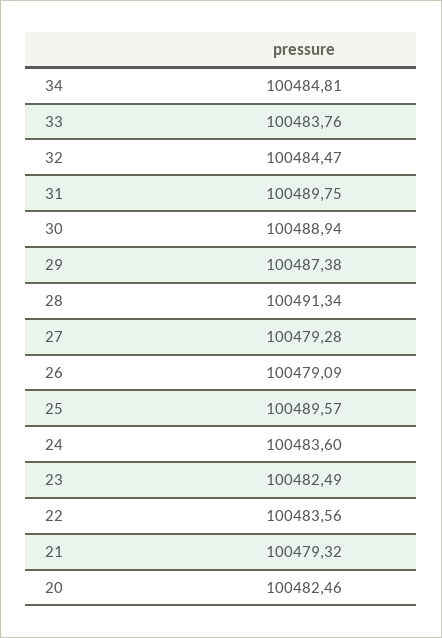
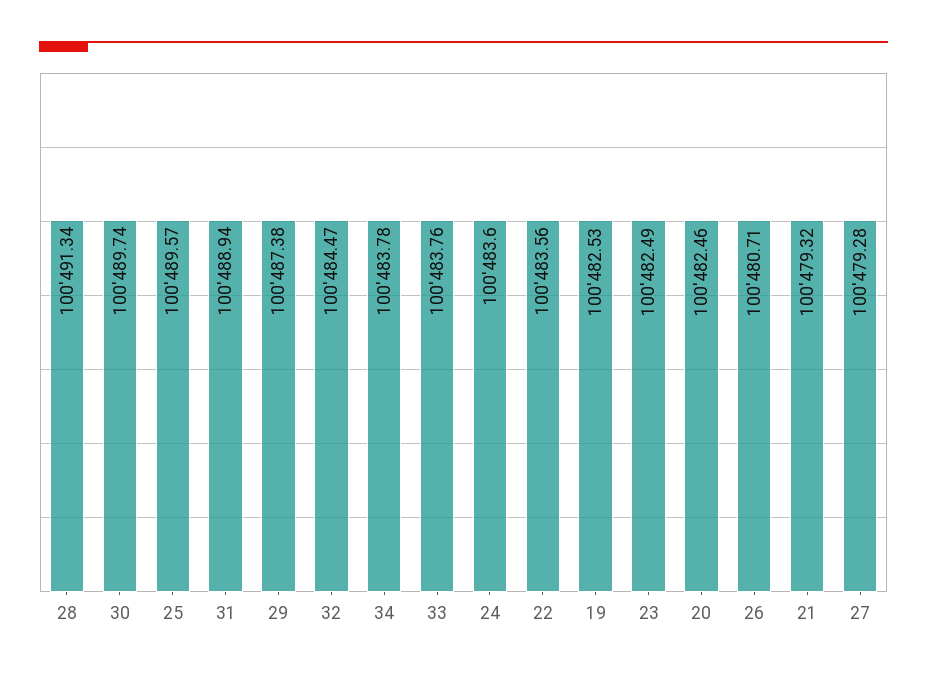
34: 100484.81 -> 100483.78
31: 100489.75 -> 100488.94
30: 100488.94 -> 100489.74
26: 100479.09 -> 100480.71
19: none -> 100482.53

